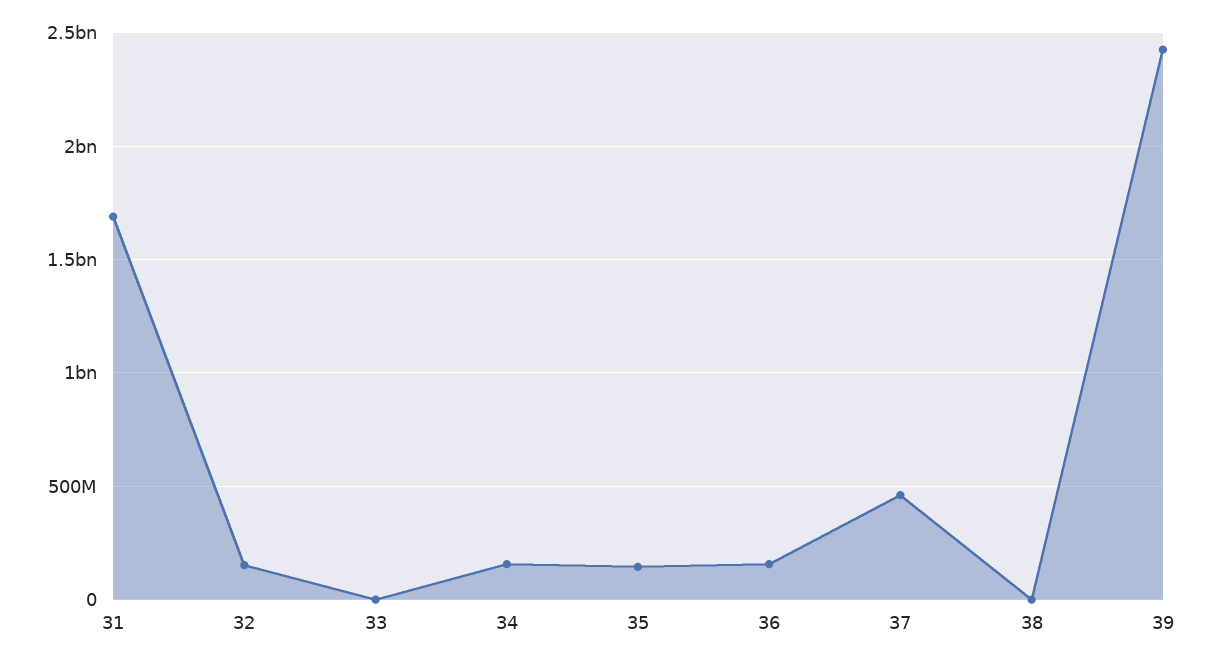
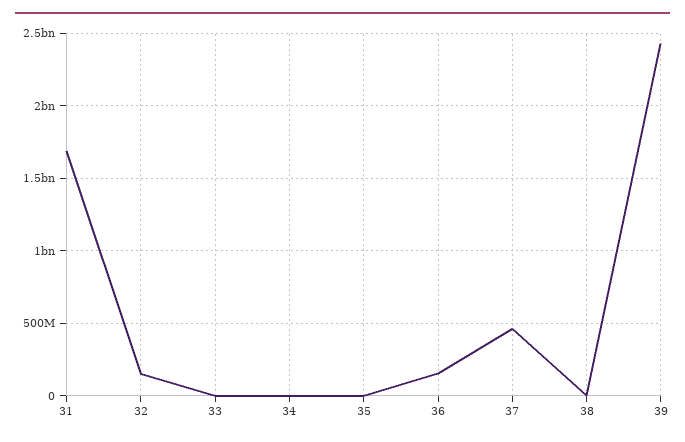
34: 150000000 -> 0
35: 150000000 -> 0

